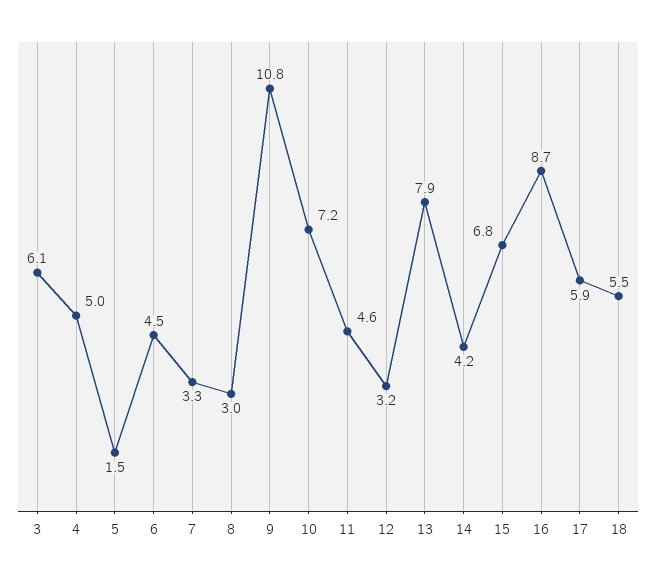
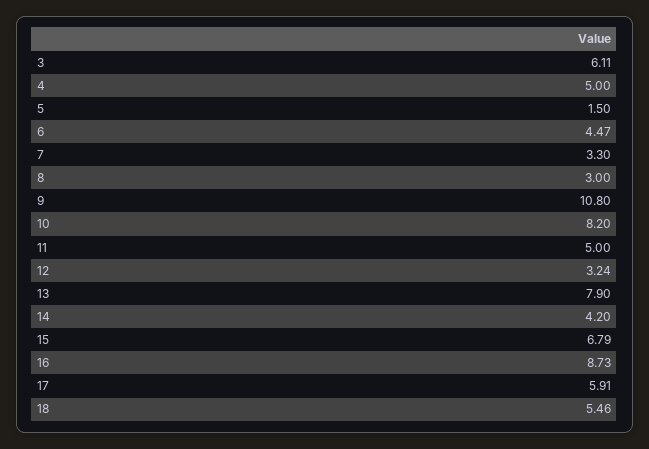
10: 7.2 -> 8.2
11: 4.6 -> 5

